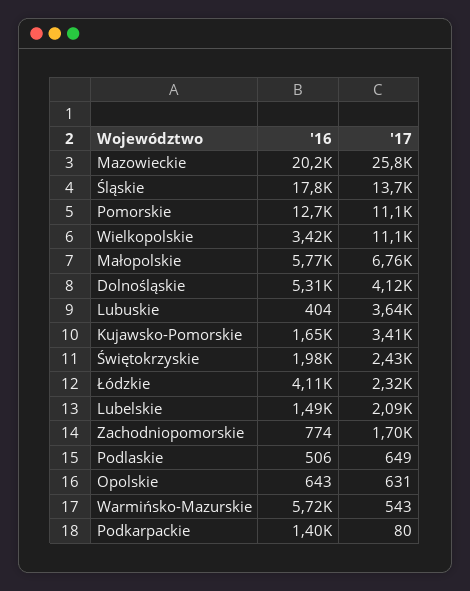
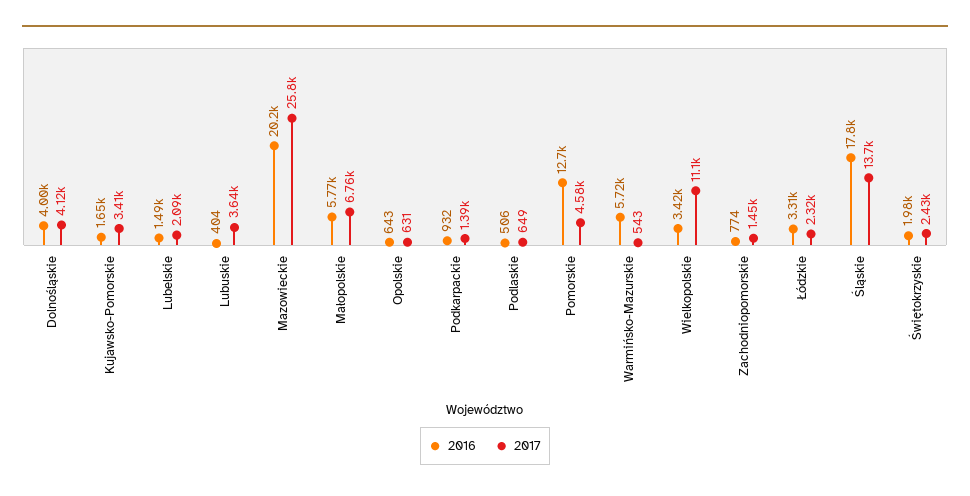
'17, Pomorskie: 11100 -> 4580
'16, Dolnośląskie: 5310 -> 4000
'16, Łódzkie: 4110 -> 3310
'17, Zachodniopomorskie: 1700 -> 1450
'16, Podkarpackie: 1400 -> 932
'17, Podkarpackie: 80 -> 1390

